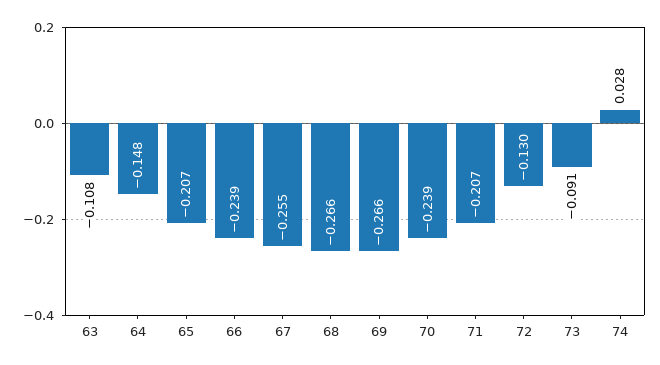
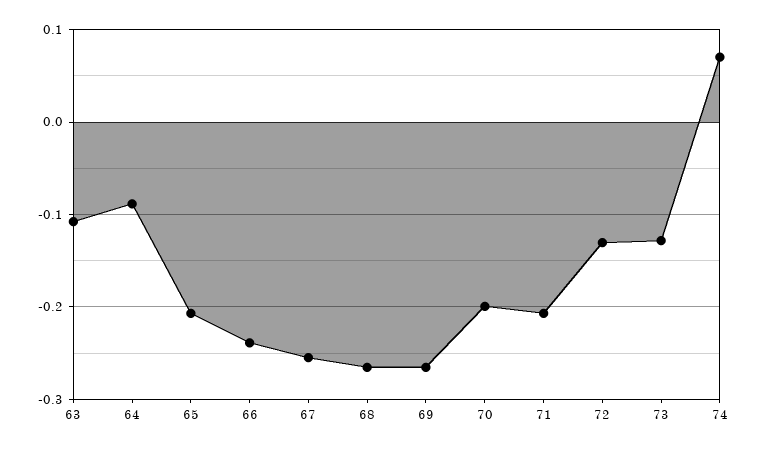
64: -0.148 -> -0.09
70: -0.239 -> -0.2
73: -0.091 -> -0.13
74: 0.028 -> 0.07

